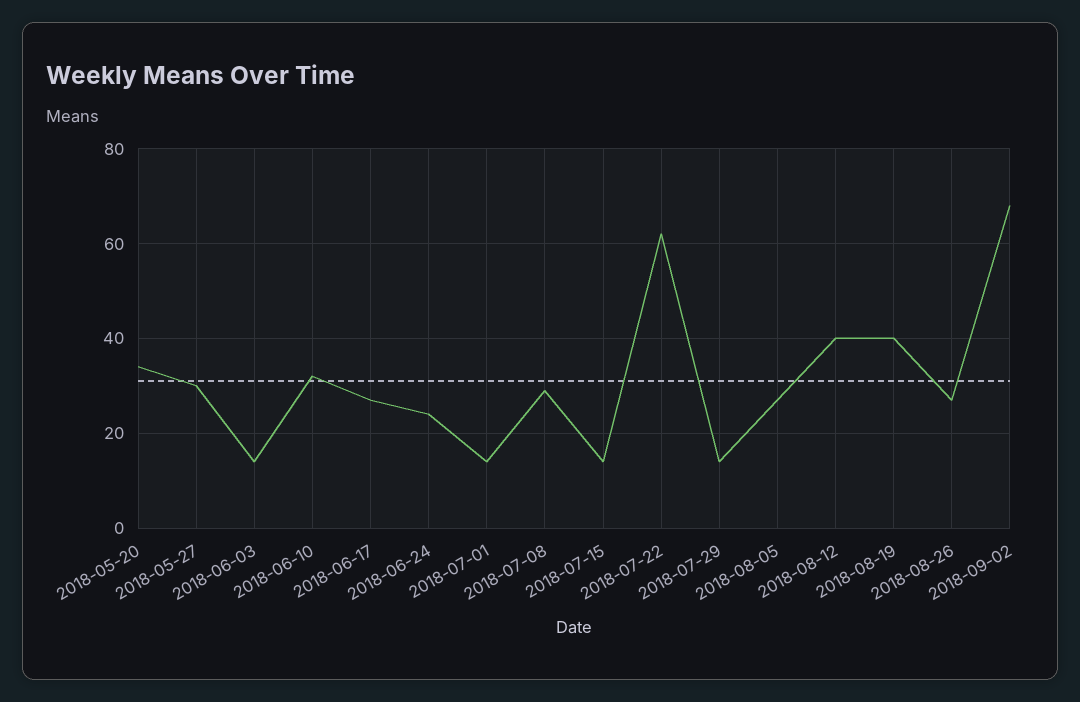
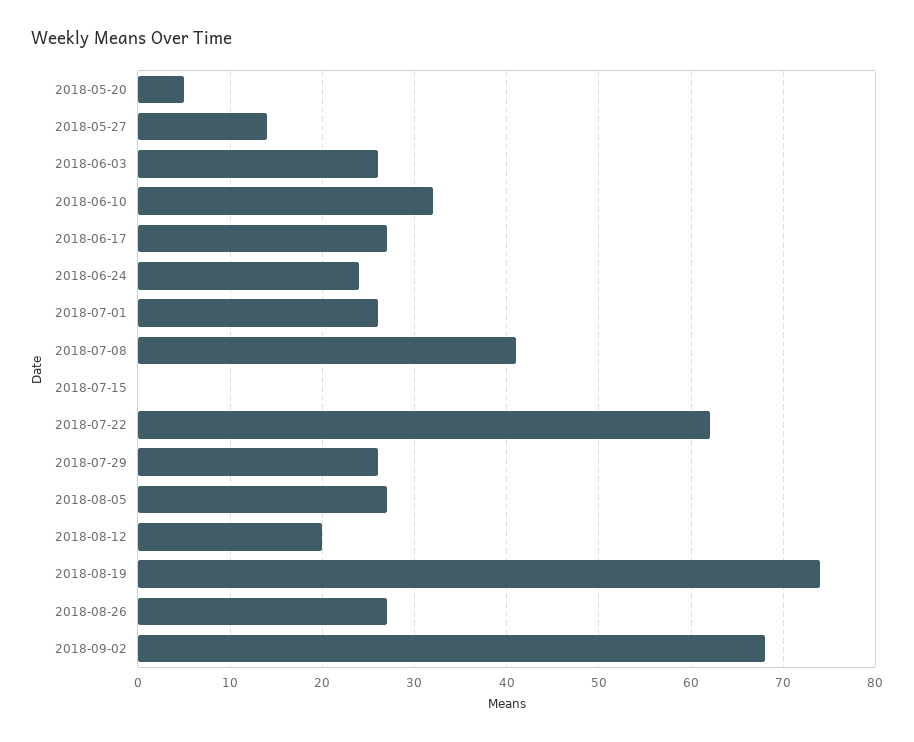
2018-05-20: 35 -> 5
2018-05-27: 30 -> 14
2018-06-03: 15 -> 26
2018-07-01: 15 -> 26
2018-07-08: 30 -> 41
2018-07-15: 15 -> 0
2018-07-29: 15 -> 26
2018-08-12: 40 -> 20
2018-08-19: 40 -> 74

